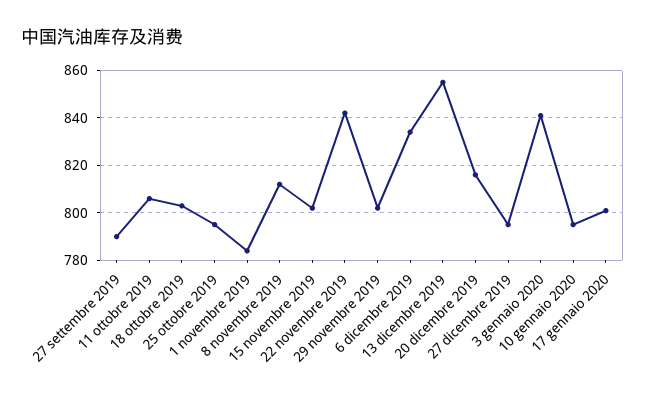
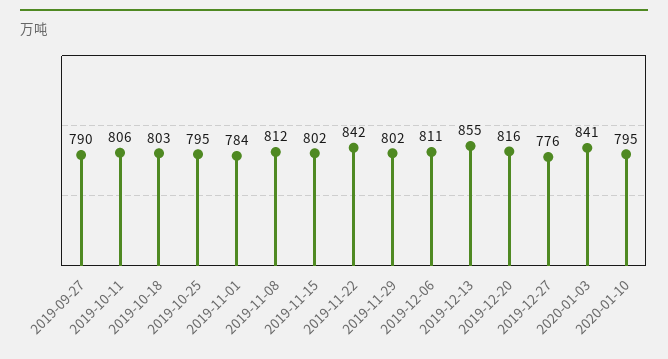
6 dicembre 2019: 835 -> 811
27 dicembre 2019: 795 -> 776
17 gennaio 2020: 800 -> none

